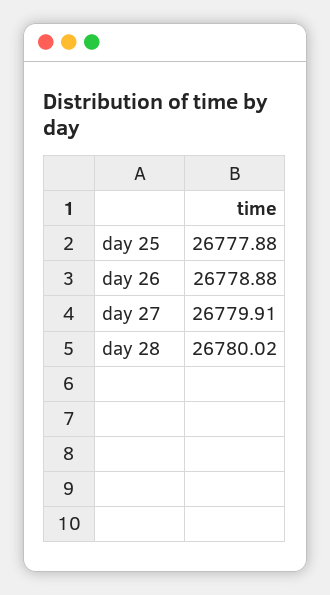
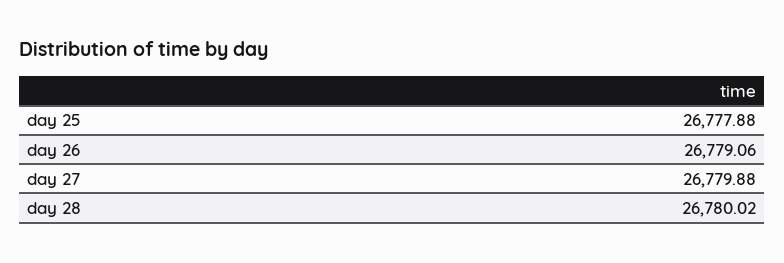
day 26: 26778.88 -> 26779.06
day 27: 26779.91 -> 26779.88

